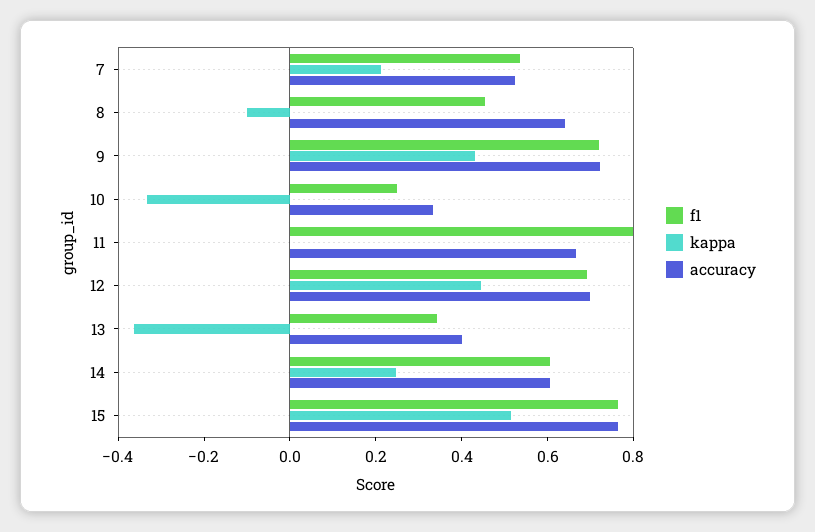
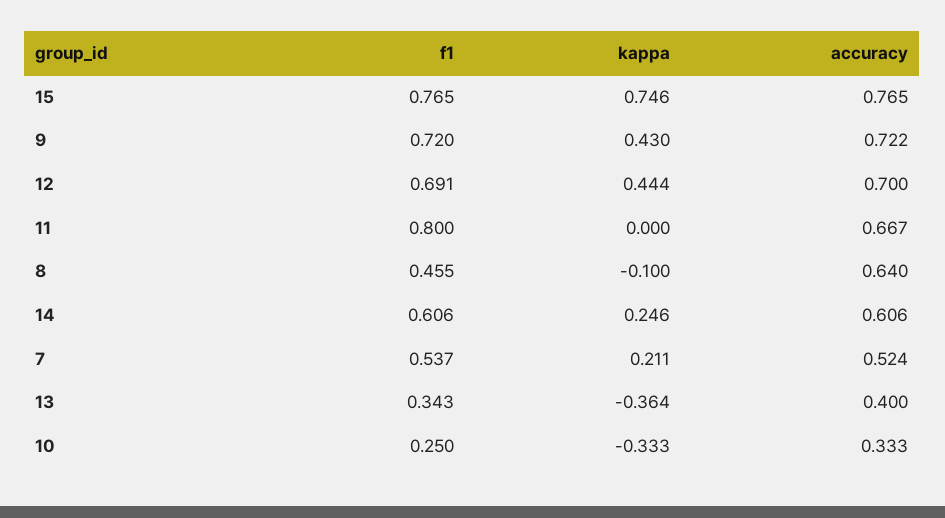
kappa, 15: 0.5 -> 0.746

